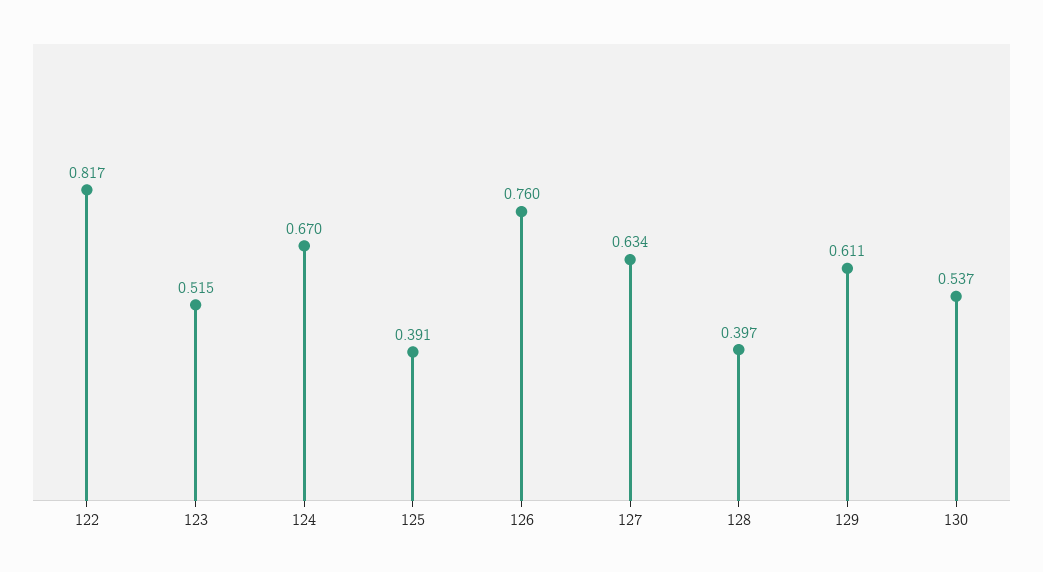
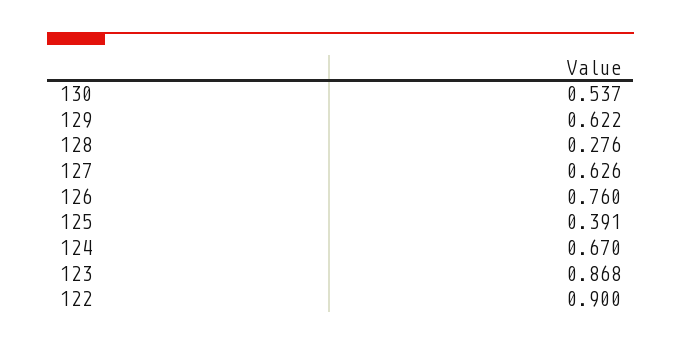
122: 0.817 -> 0.9
123: 0.515 -> 0.868
127: 0.634 -> 0.626
128: 0.397 -> 0.276
129: 0.611 -> 0.622

